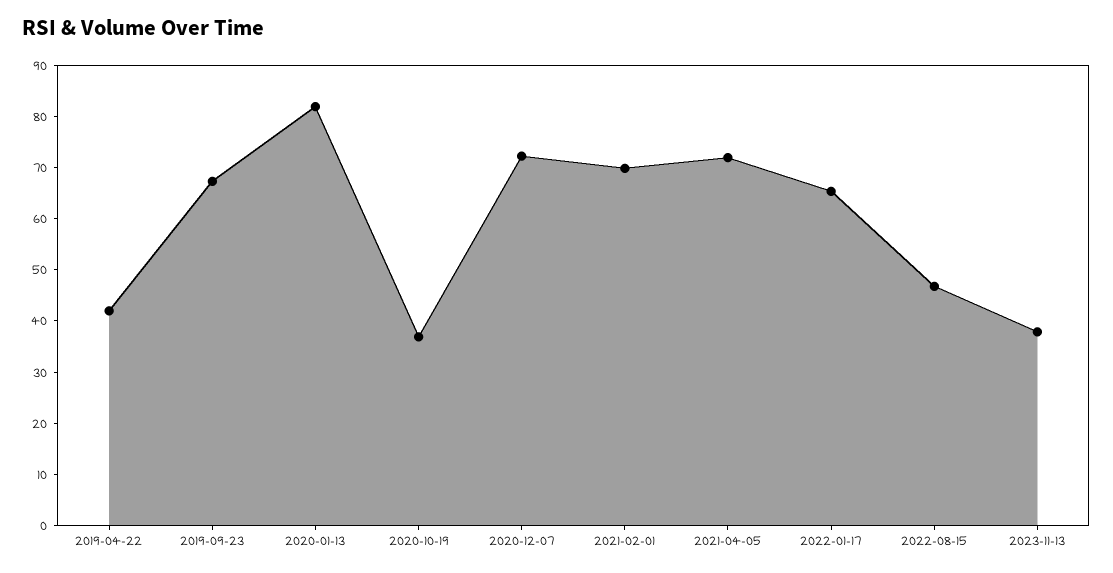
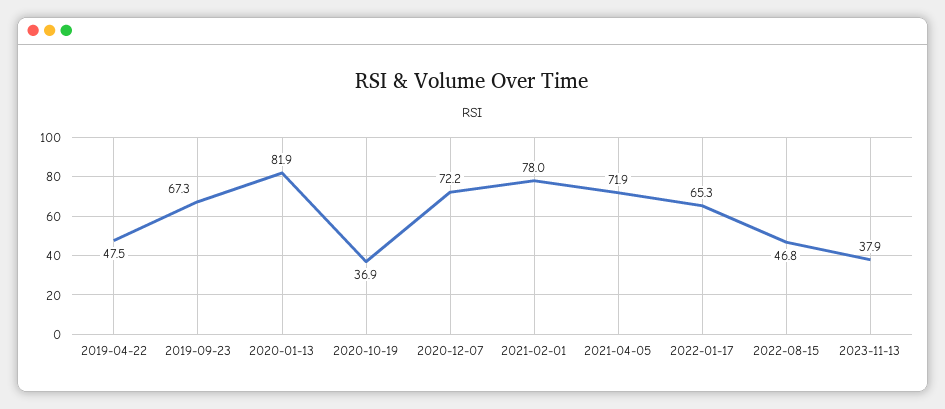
2019-04-22: 42 -> 47.5
2021-02-01: 70 -> 78

